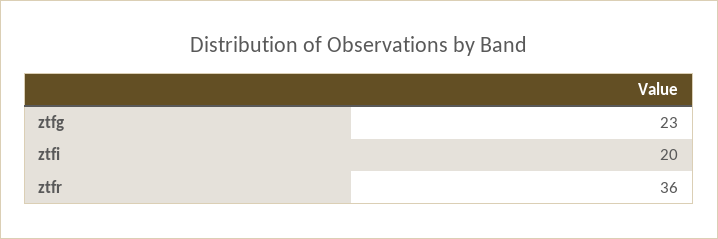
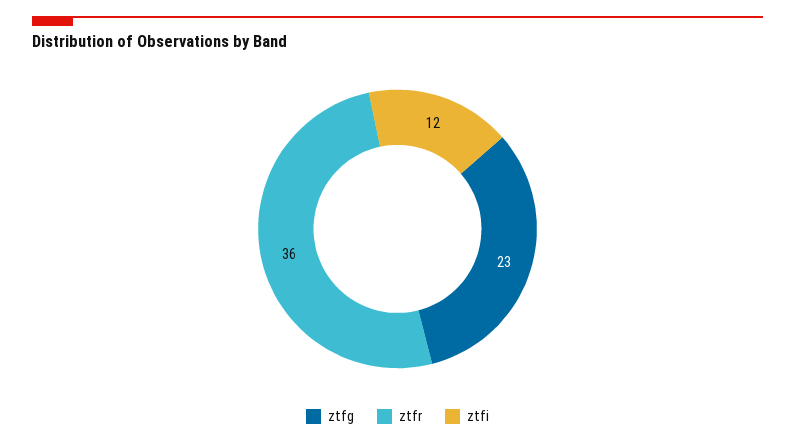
ztfi: 20 -> 12

